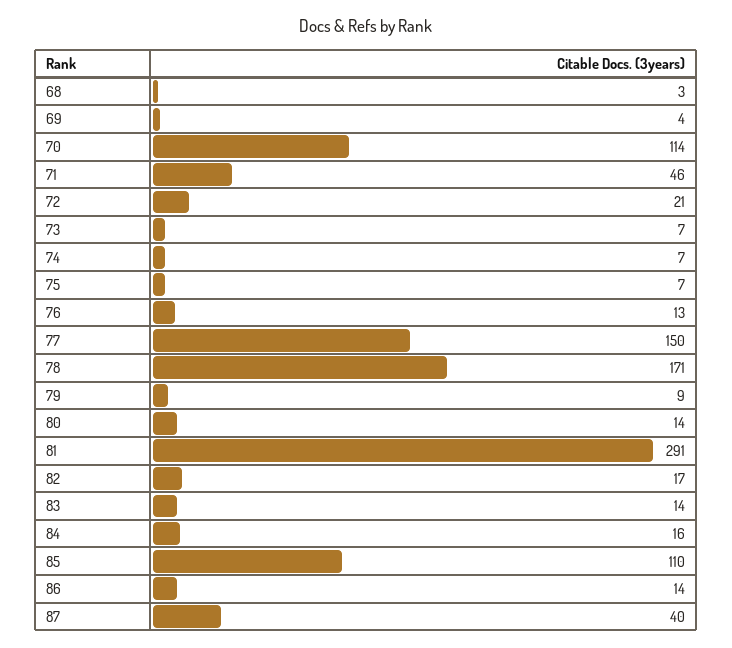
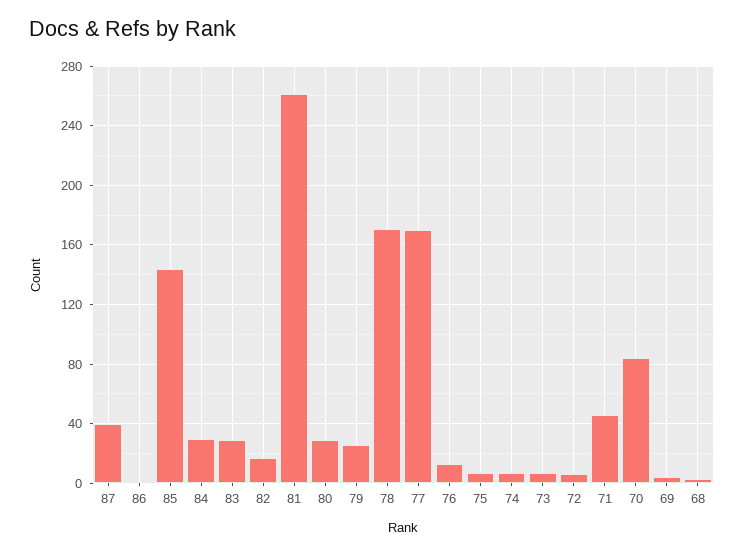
70: 114 -> 85
72: 21 -> 5
77: 150 -> 170
79: 9 -> 25
80: 14 -> 30
81: 291 -> 260
83: 14 -> 30
84: 16 -> 30
85: 110 -> 145
86: 14 -> 0

